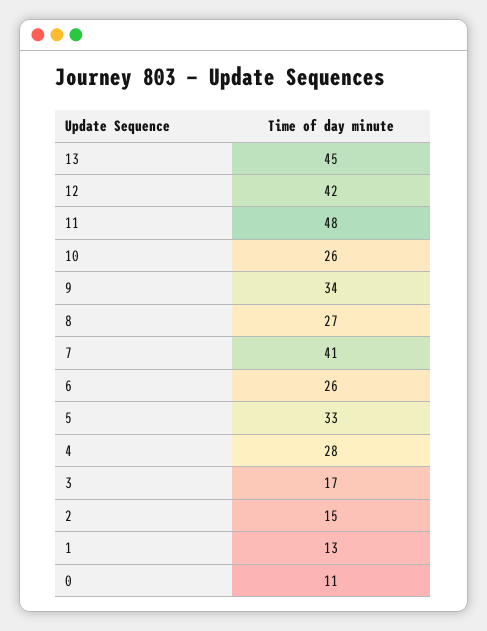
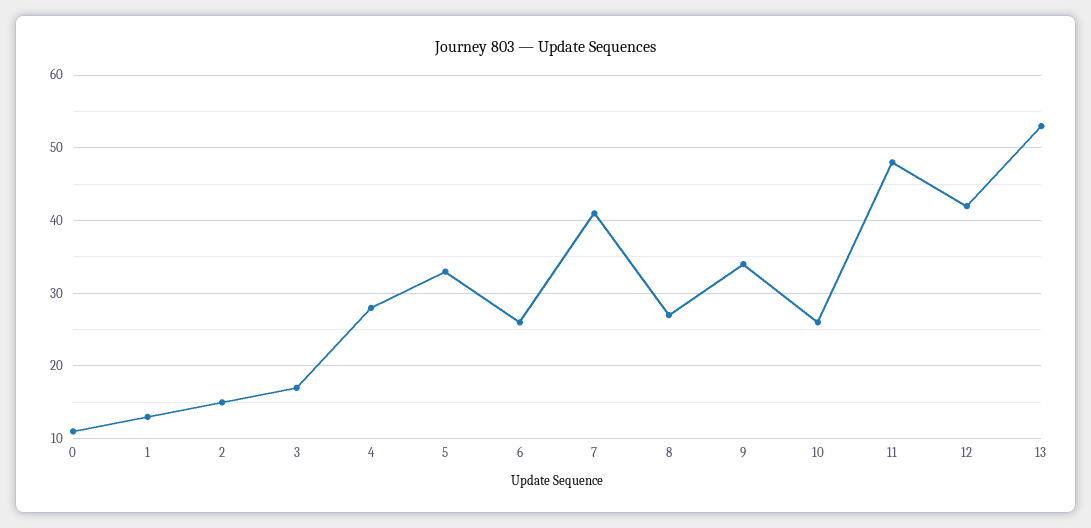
13: 45 -> 53

